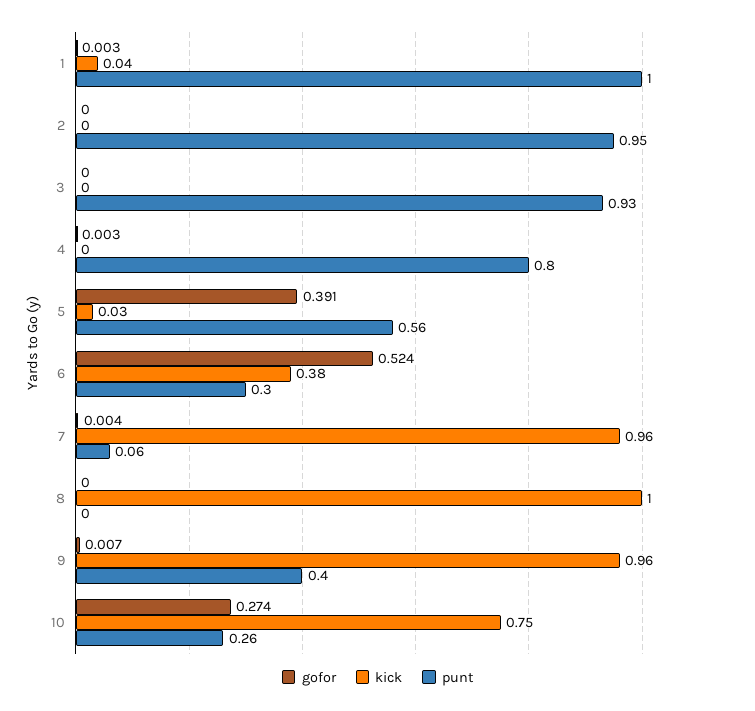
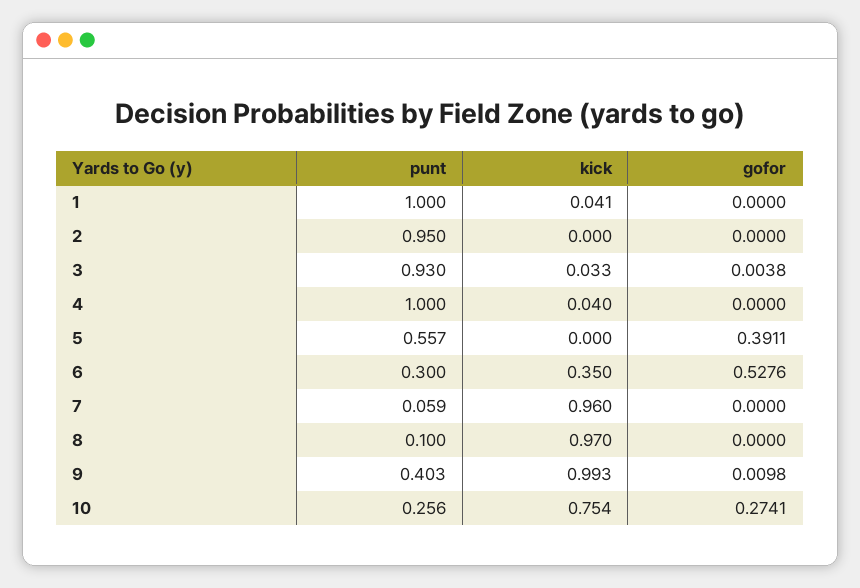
gofor, 1: 0.003 -> 0
gofor, 3: 0 -> 0.0038
kick, 3: 0 -> 0.033
gofor, 4: 0.003 -> 0
kick, 4: 0 -> 0.04
punt, 4: 0.8 -> 1
kick, 5: 0.03 -> 0
gofor, 6: 0.524 -> 0.5276
kick, 6: 0.38 -> 0.35
gofor, 7: 0.004 -> 0
kick, 8: 1 -> 0.97
punt, 8: 0 -> 0.1
gofor, 9: 0.007 -> 0.0098
kick, 9: 0.96 -> 0.993

